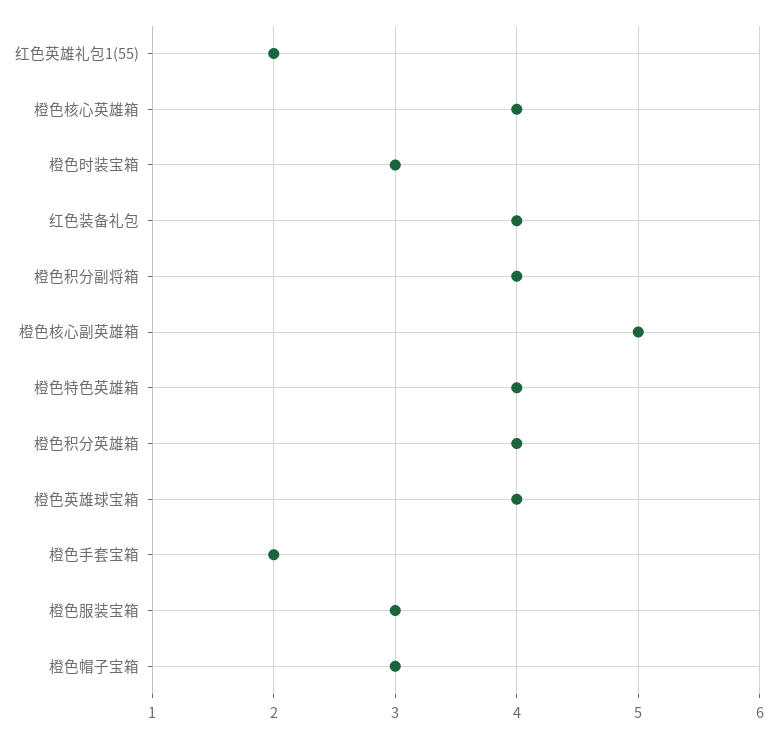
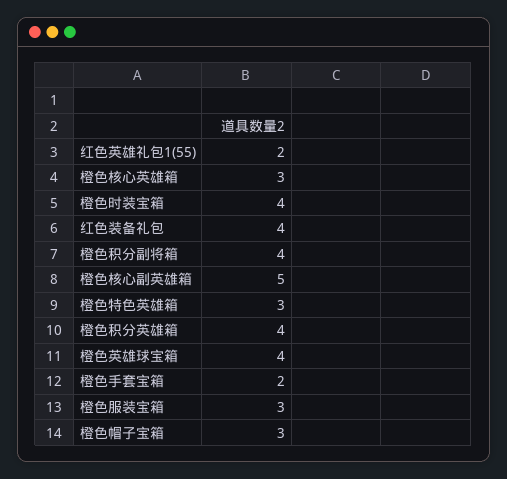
橙色核心英雄箱: 4 -> 3
橙色时装宝箱: 3 -> 4
橙色特色英雄箱: 4 -> 3

